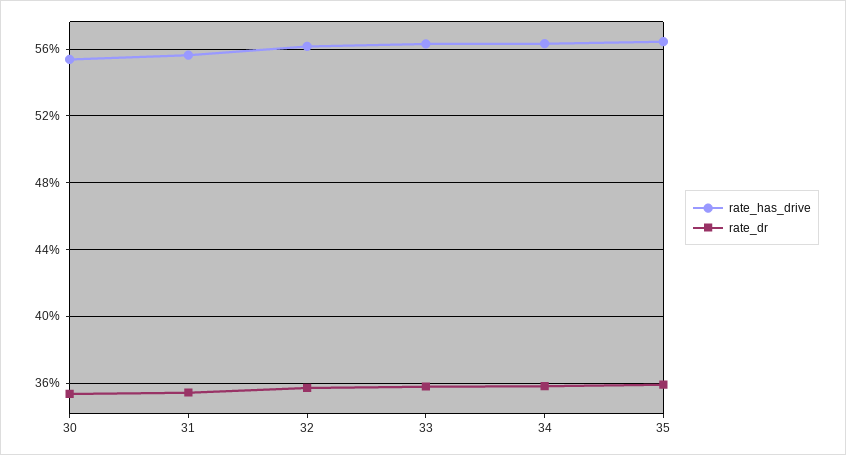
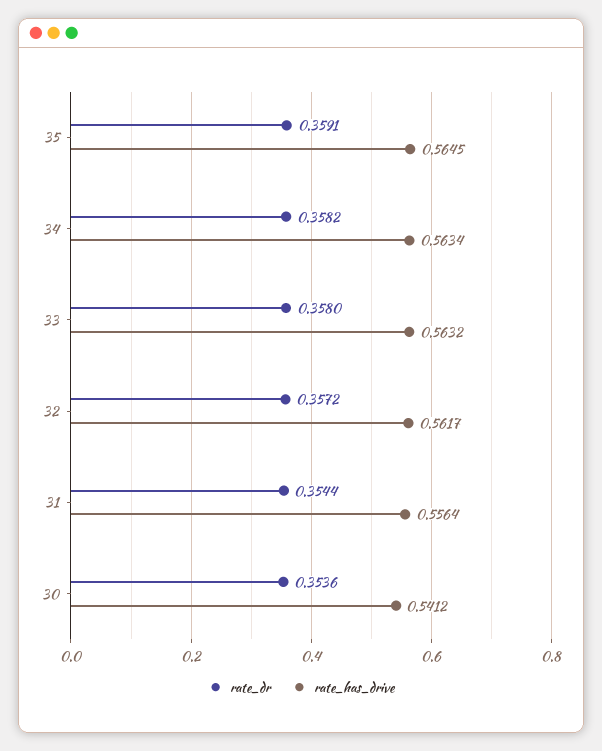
rate_has_drive, 30: 0.555 -> 0.5412

